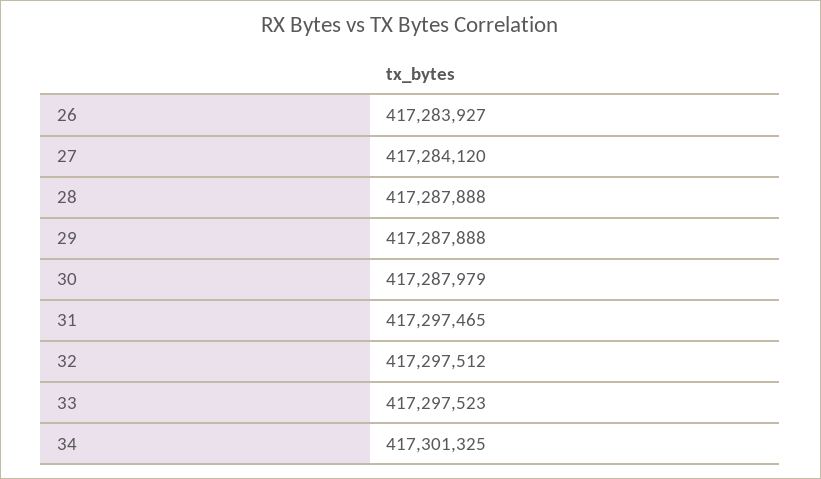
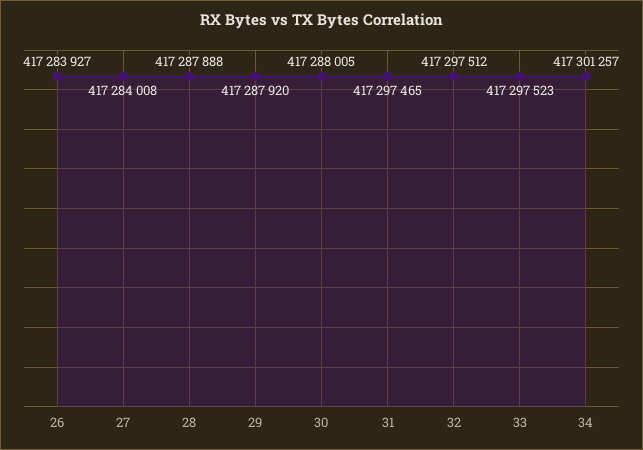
27: 417284120 -> 417284008
29: 417287888 -> 417287920
30: 417287979 -> 417288005
34: 417301325 -> 417301257

